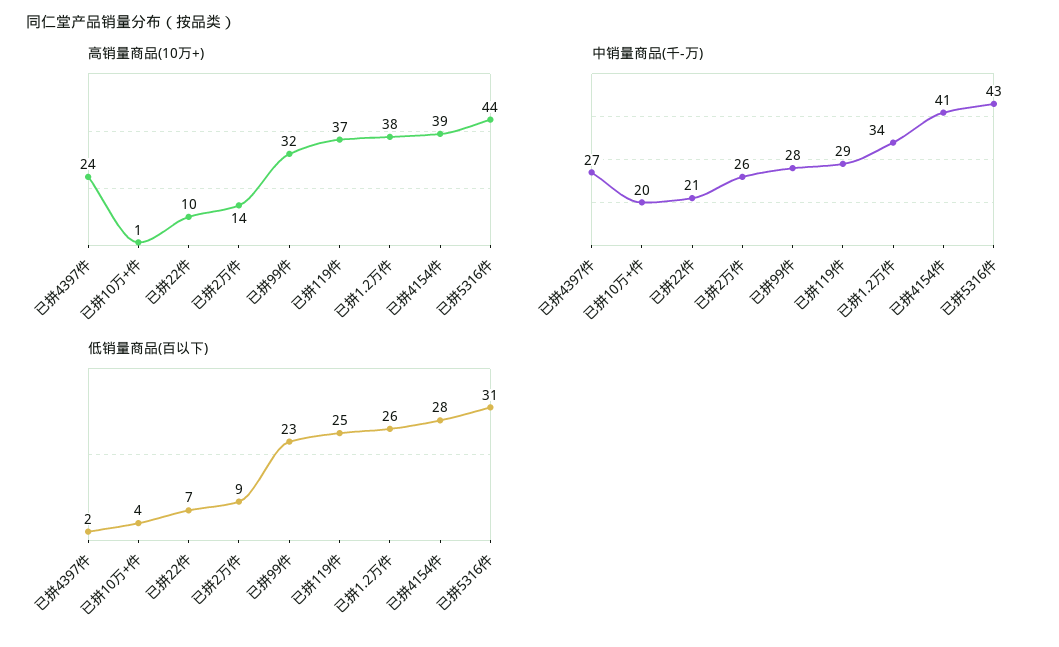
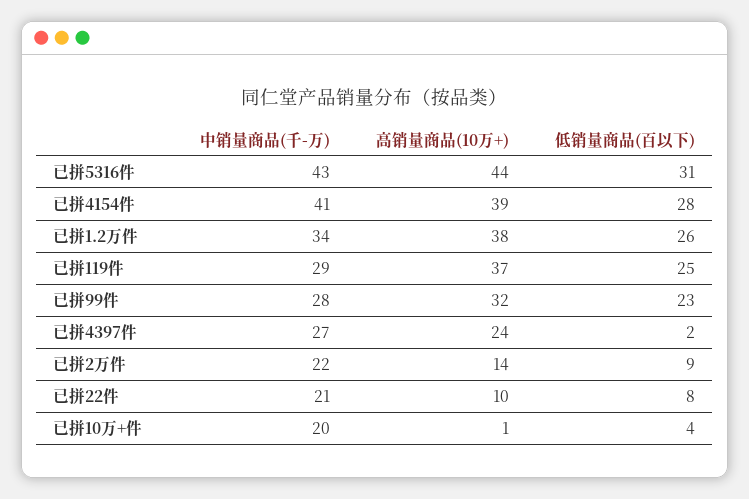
中销量商品(千-万), 已拼2万件: 26 -> 22
低销量商品(百以下), 已拼22件: 7 -> 8

